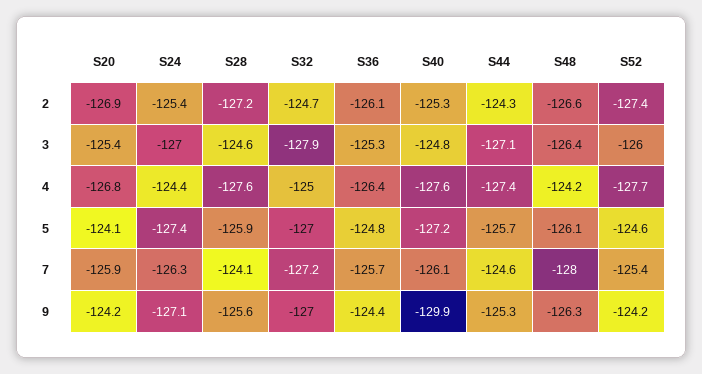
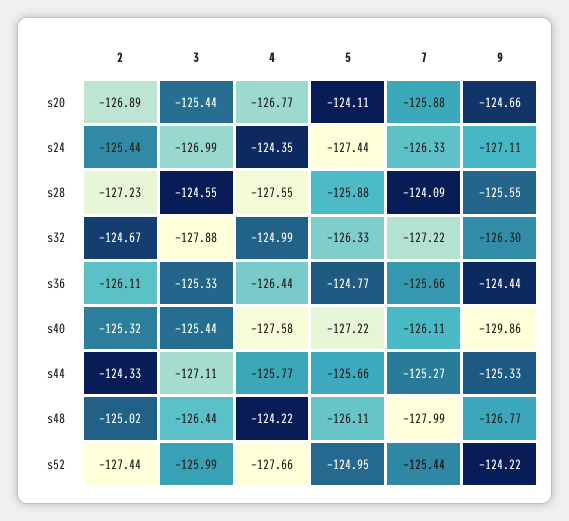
S48, 2: -126.6 -> -125.02
S40, 3: -124.8 -> -125.44
S44, 4: -127.4 -> -125.77
S32, 5: -127 -> -126.33
S52, 5: -124.6 -> -124.95
S44, 7: -124.6 -> -125.27
S20, 9: -124.2 -> -124.66
S32, 9: -127 -> -126.3
S48, 9: -126.3 -> -126.77

